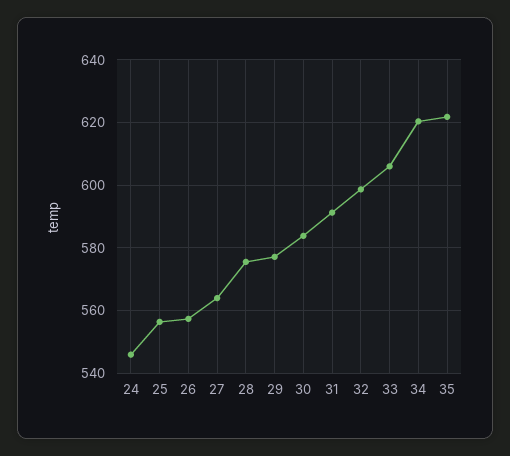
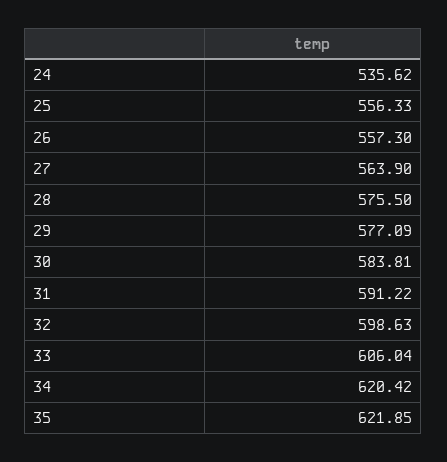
24: 546 -> 535.62

